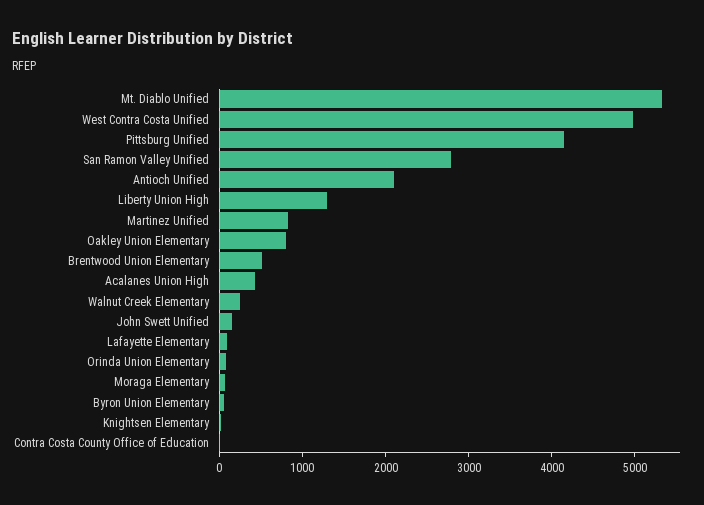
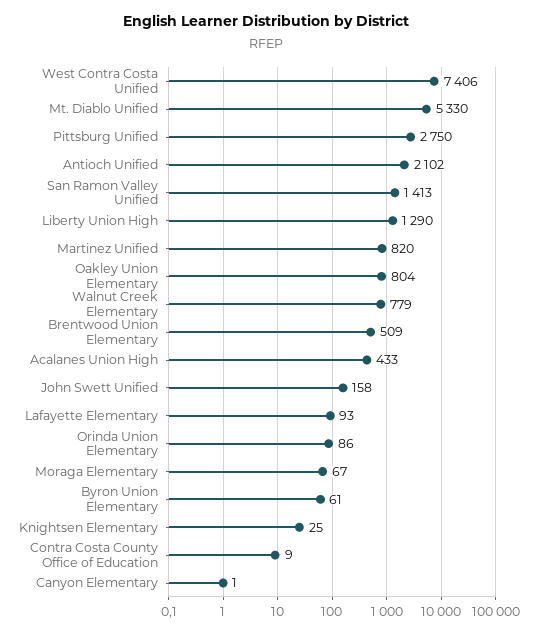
West Contra Costa Unified: 5000 -> 7406
Pittsburg Unified: 4200 -> 2750
San Ramon Valley Unified: 2800 -> 1413
Walnut Creek Elementary: 200 -> 779
Canyon Elementary: none -> 1

